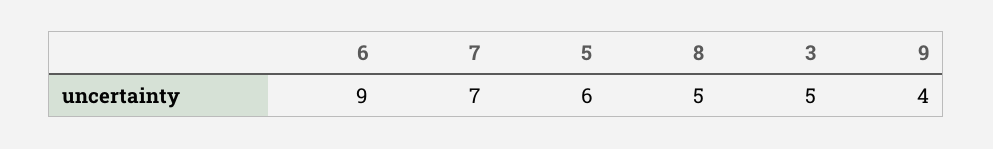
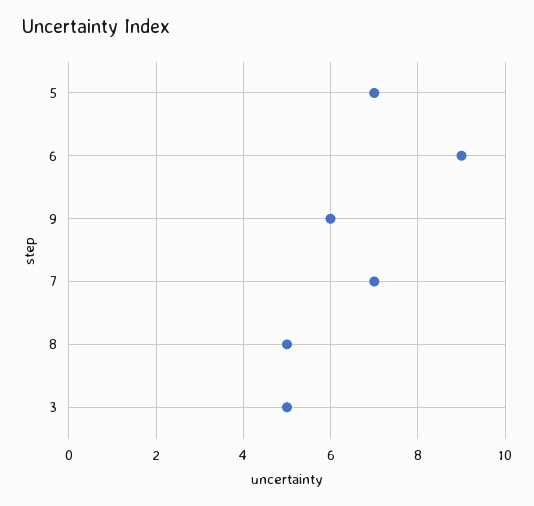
5: 6 -> 7
9: 4 -> 6

